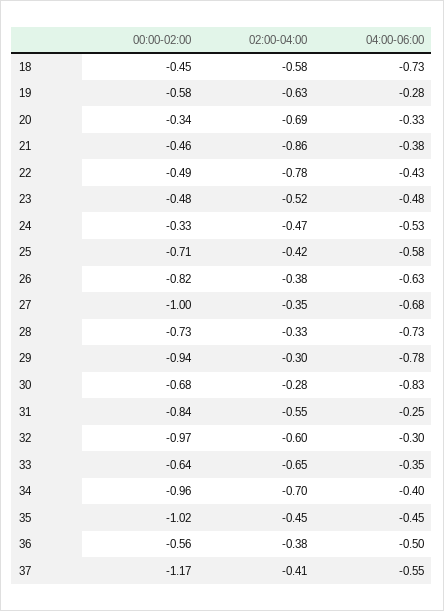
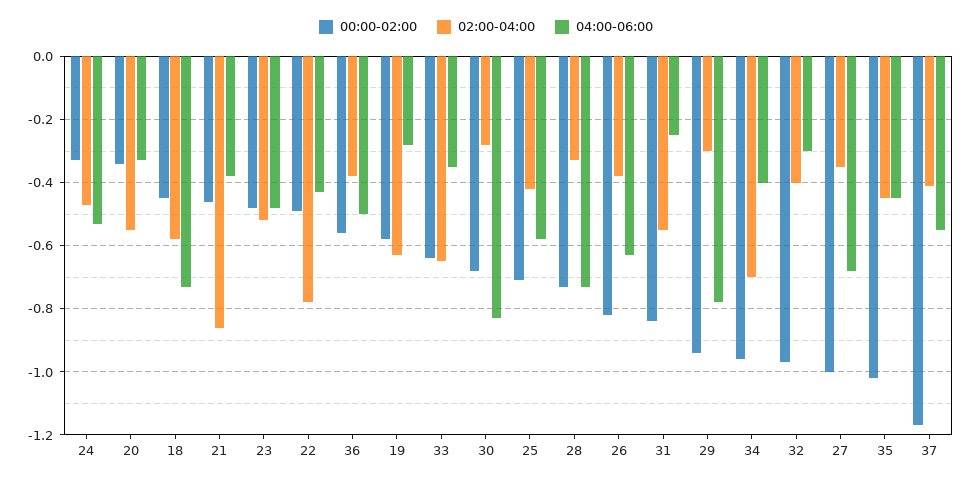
02:00-04:00, 20: -0.69 -> -0.55
02:00-04:00, 32: -0.6 -> -0.4

